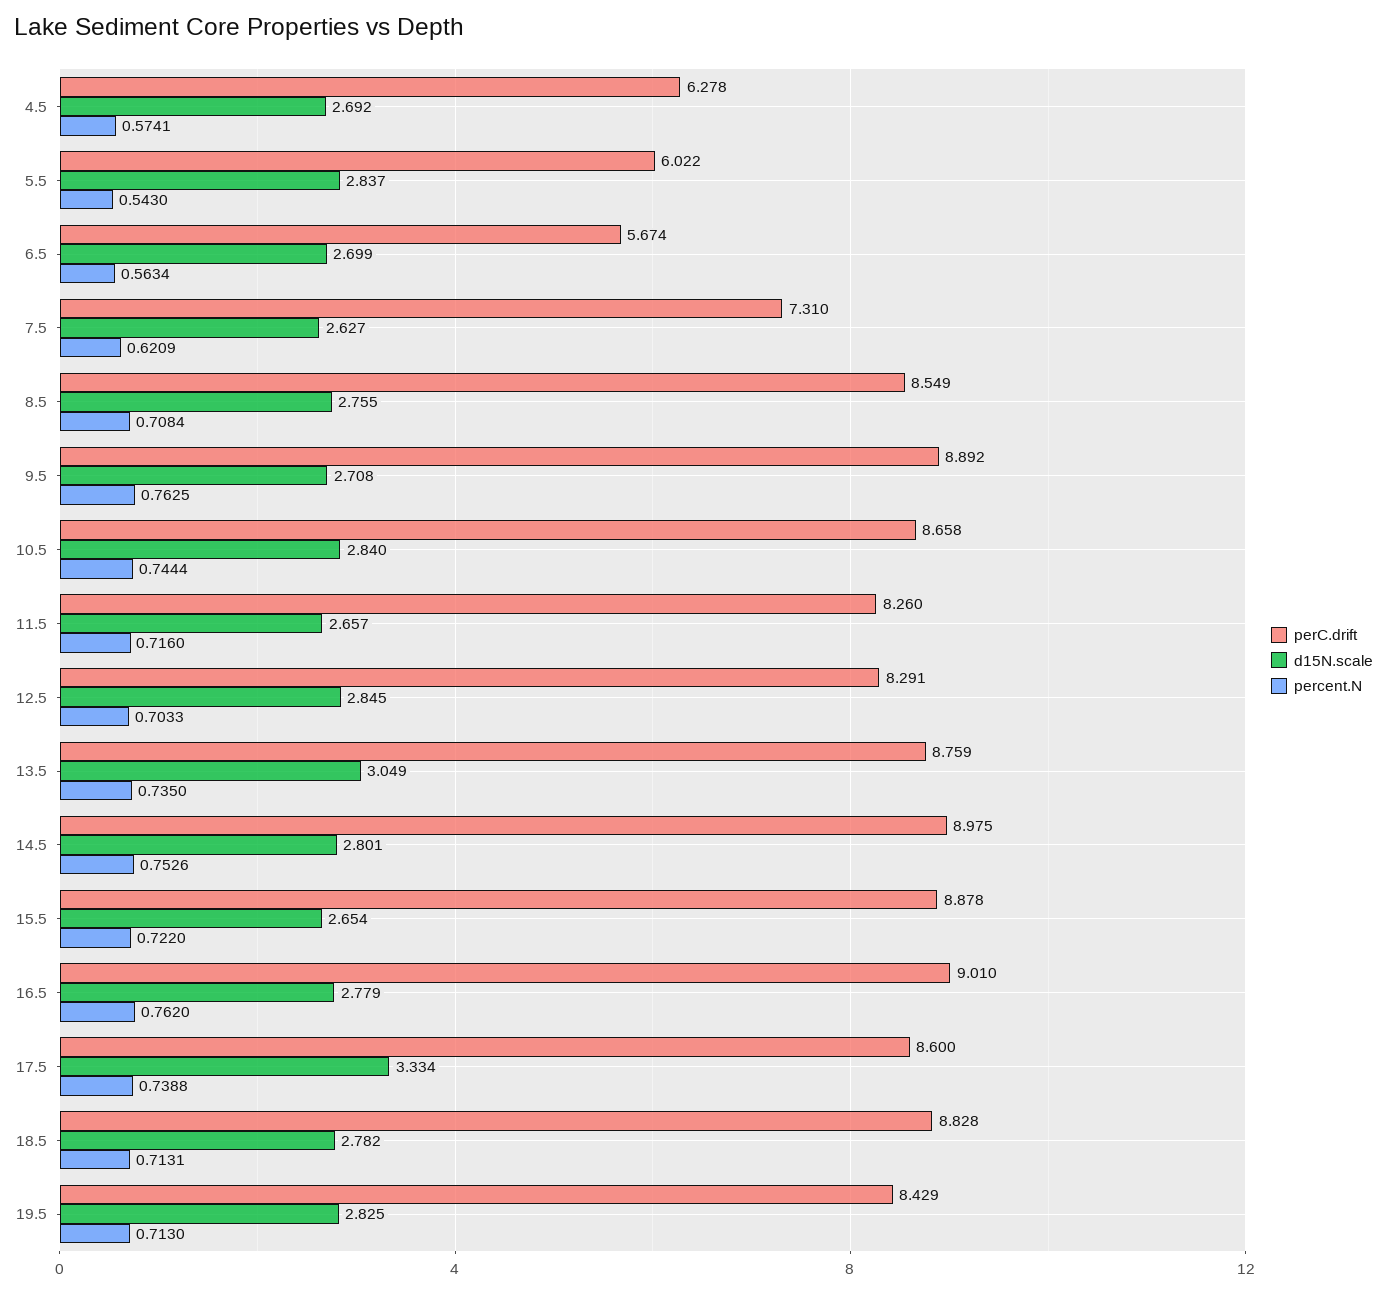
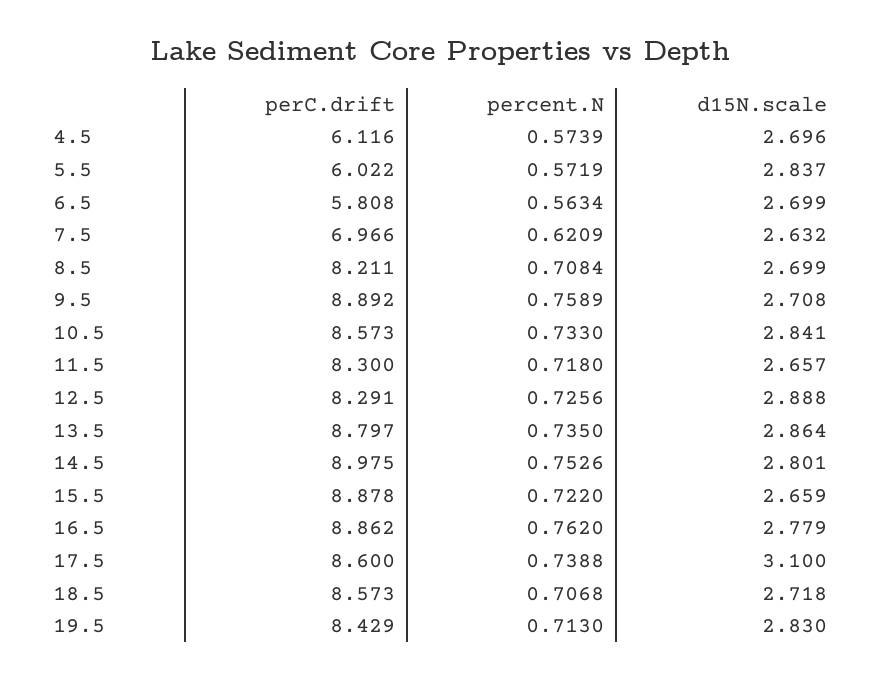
perC.drift, 4.5: 6.278 -> 6.116
d15N.scale, 4.5: 2.692 -> 2.696
percent.N, 4.5: 0.5741 -> 0.5739
percent.N, 5.5: 0.543 -> 0.5719
perC.drift, 6.5: 5.674 -> 5.808
perC.drift, 7.5: 7.31 -> 6.966
d15N.scale, 7.5: 2.627 -> 2.632
perC.drift, 8.5: 8.549 -> 8.211
d15N.scale, 8.5: 2.755 -> 2.699
percent.N, 9.5: 0.7625 -> 0.7589
perC.drift, 10.5: 8.658 -> 8.573
d15N.scale, 10.5: 2.84 -> 2.841
percent.N, 10.5: 0.7444 -> 0.733
perC.drift, 11.5: 8.26 -> 8.3
percent.N, 11.5: 0.716 -> 0.718
d15N.scale, 12.5: 2.845 -> 2.888
percent.N, 12.5: 0.7033 -> 0.7256
perC.drift, 13.5: 8.759 -> 8.797
d15N.scale, 13.5: 3.049 -> 2.864
d15N.scale, 15.5: 2.654 -> 2.659
perC.drift, 16.5: 9.01 -> 8.862
d15N.scale, 17.5: 3.334 -> 3.1
perC.drift, 18.5: 8.828 -> 8.573
d15N.scale, 18.5: 2.782 -> 2.718
percent.N, 18.5: 0.7131 -> 0.7068
d15N.scale, 19.5: 2.825 -> 2.83

